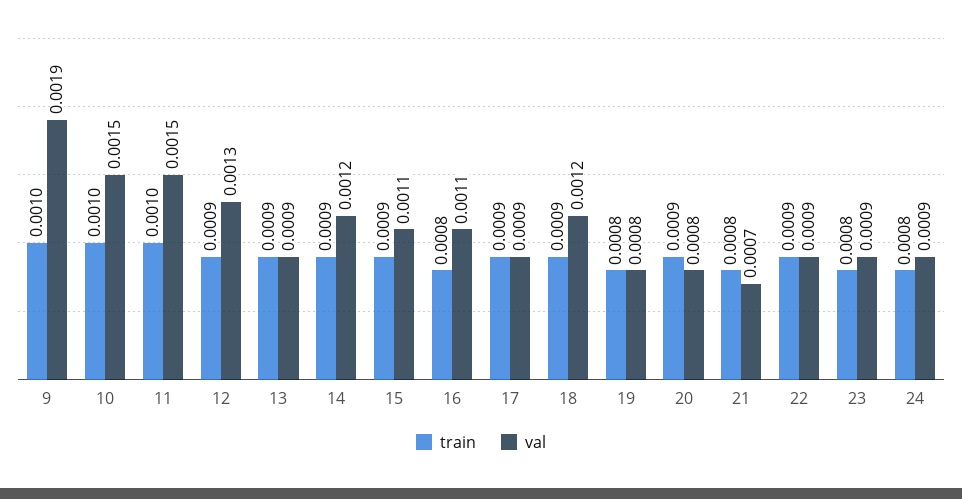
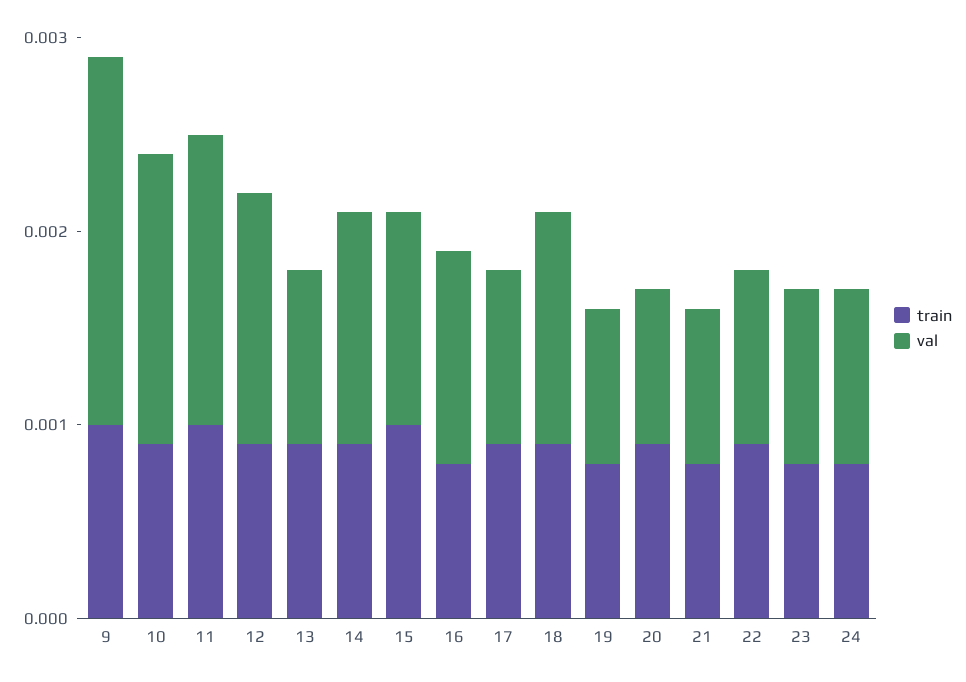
train, 10: 0.001 -> 0.0009
train, 15: 0.0009 -> 0.001
val, 21: 0.0007 -> 0.0008

